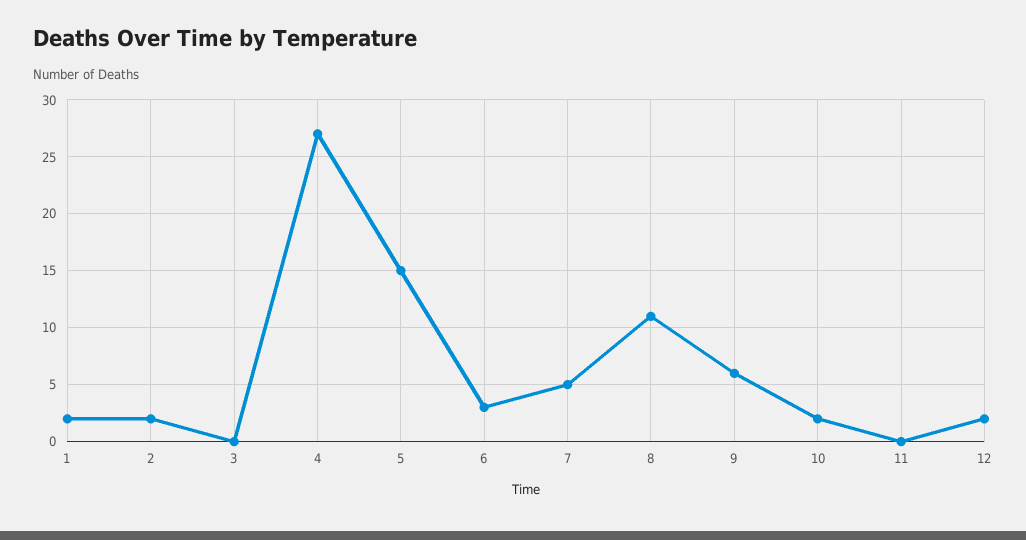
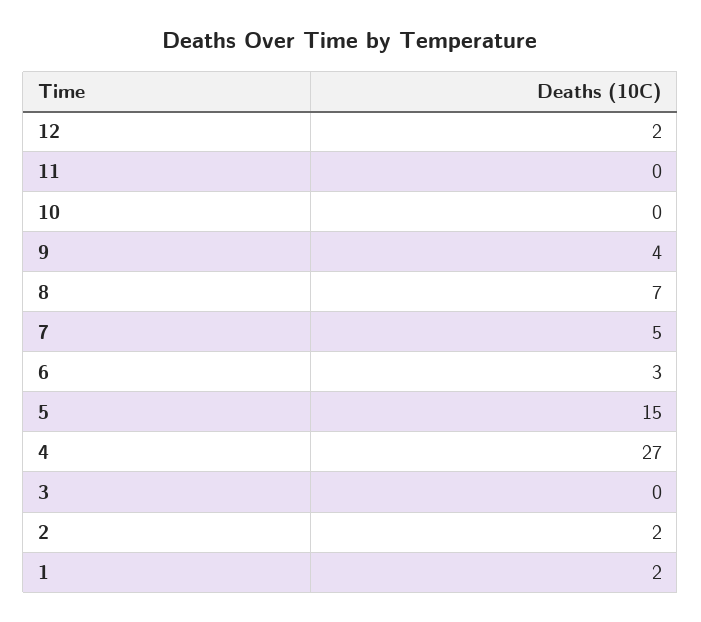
8: 11 -> 7
9: 6 -> 4
10: 2 -> 0

